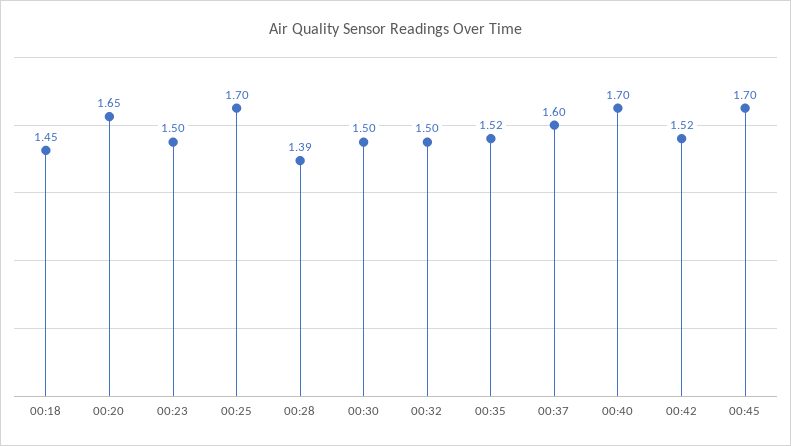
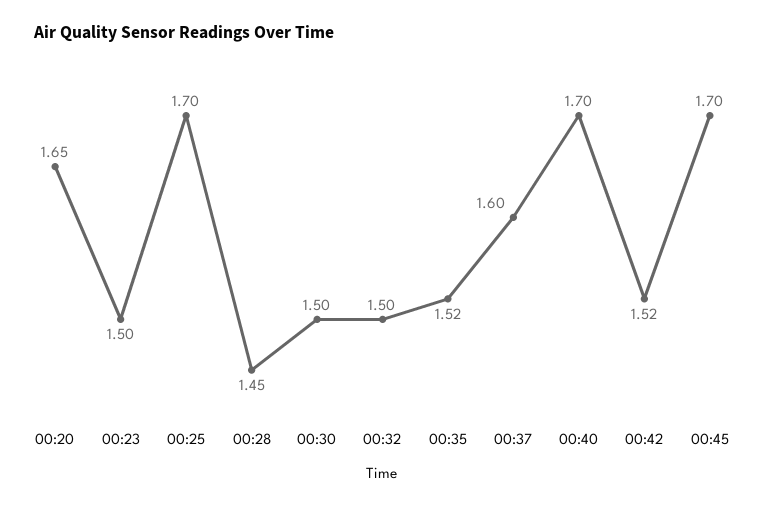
00:18: 1.45 -> none
00:28: 1.39 -> 1.45

